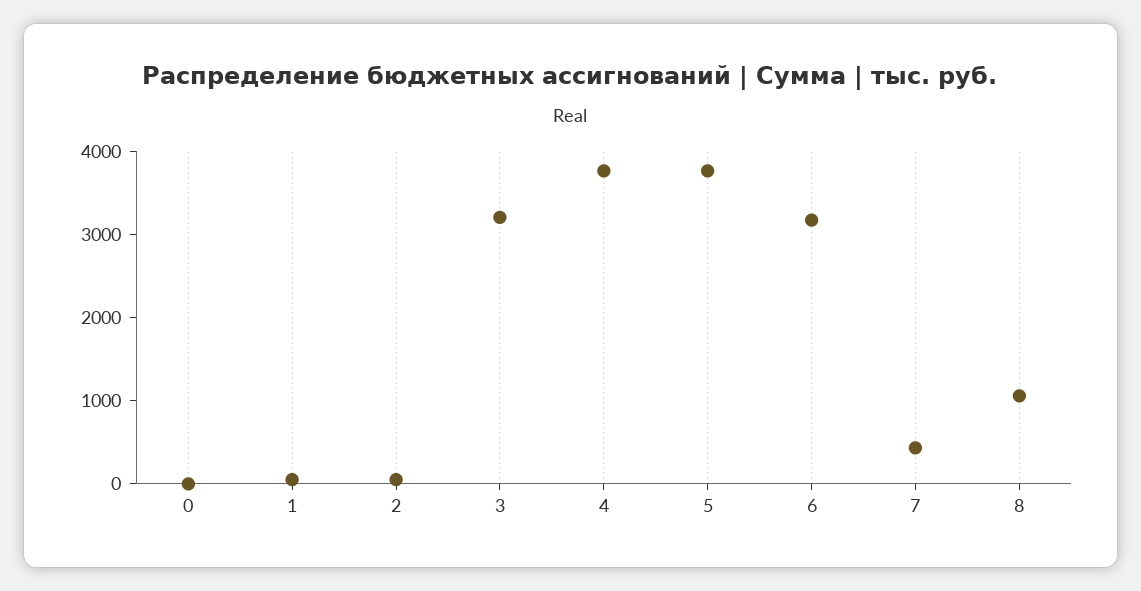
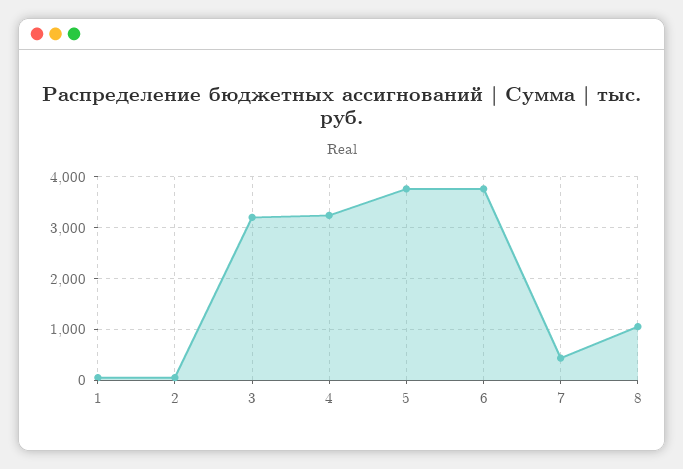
0: 0 -> none
4: 3800 -> 3200
6: 3200 -> 3800

